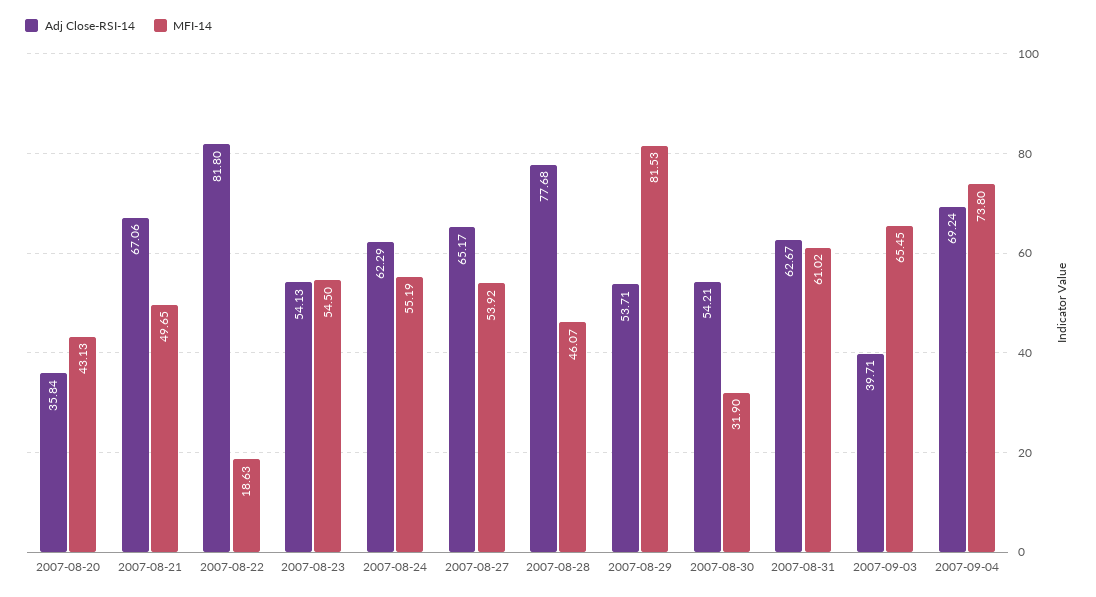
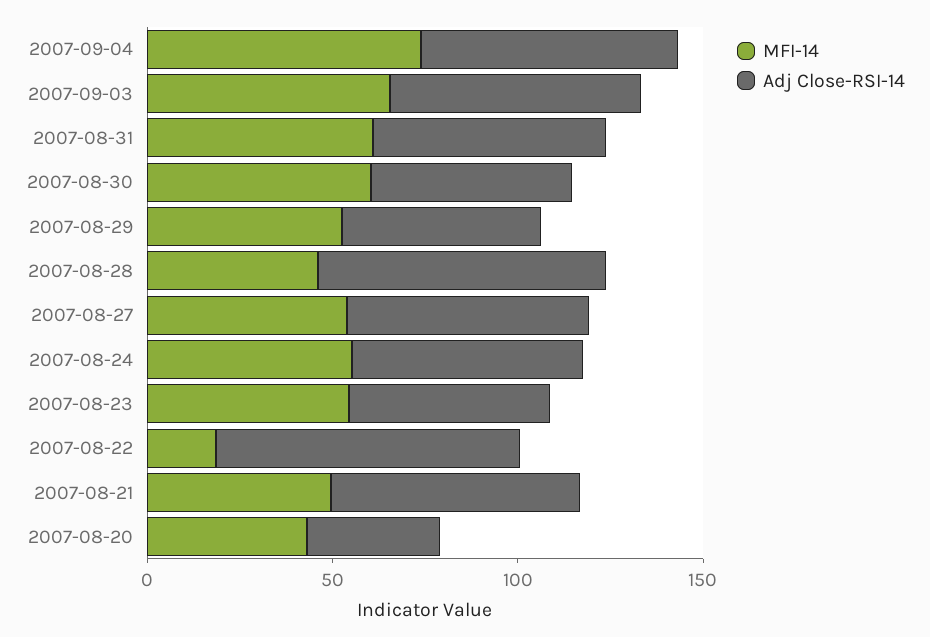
MFI-14, 2007-08-29: 81.53 -> 50
MFI-14, 2007-08-30: 31.9 -> 60
Adj Close-RSI-14, 2007-09-03: 39.71 -> 70

